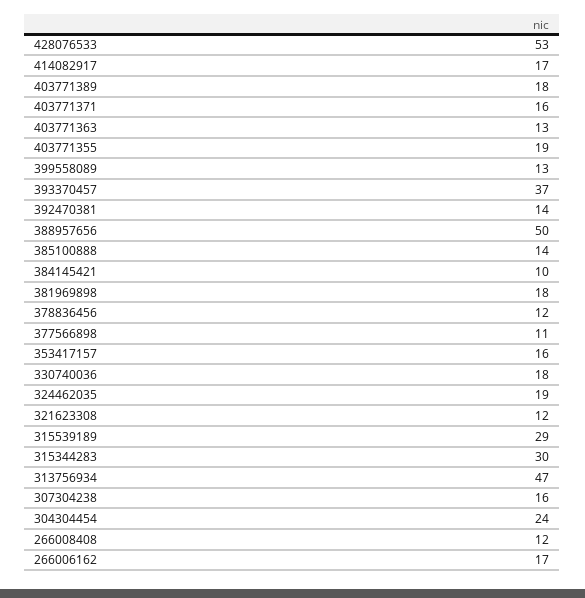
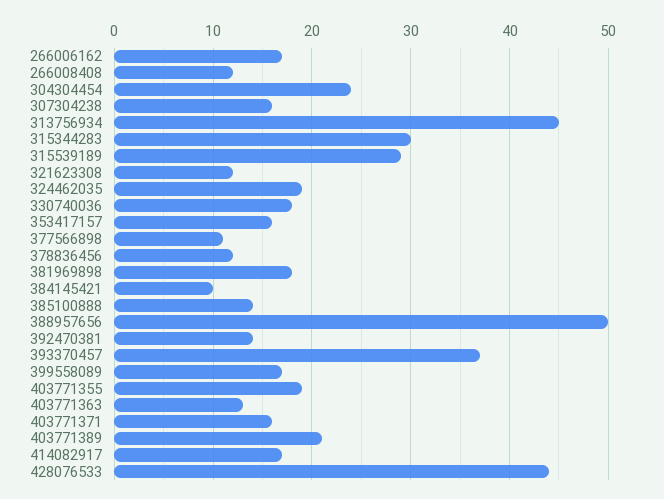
428076533: 53 -> 44
403771389: 18 -> 21
399558089: 13 -> 17
313756934: 47 -> 45

